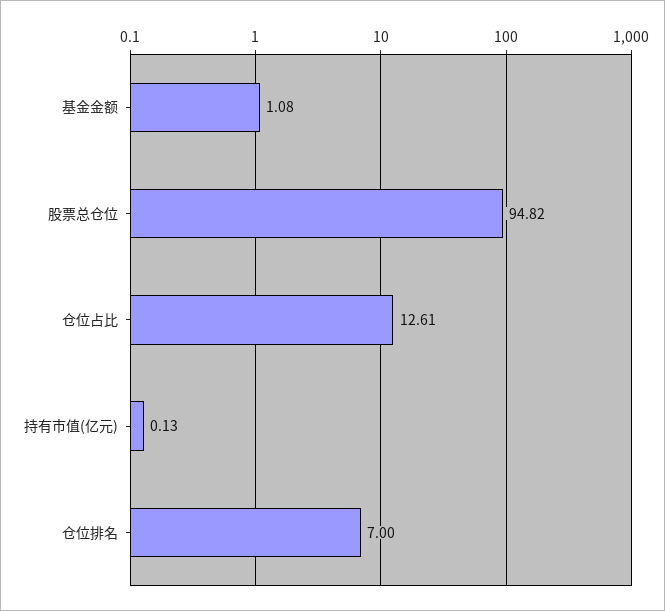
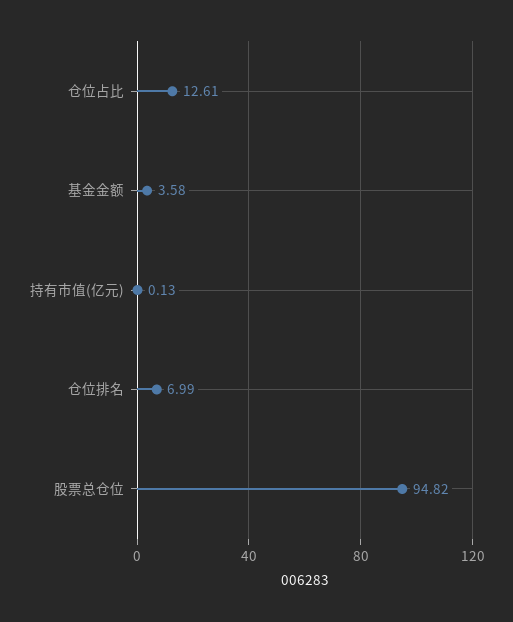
基金金额: 1.08 -> 3.58
仓位排名: 7 -> 6.99

